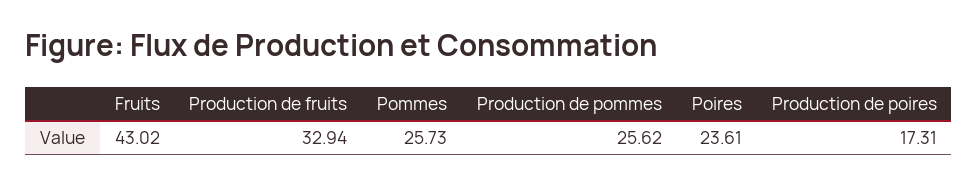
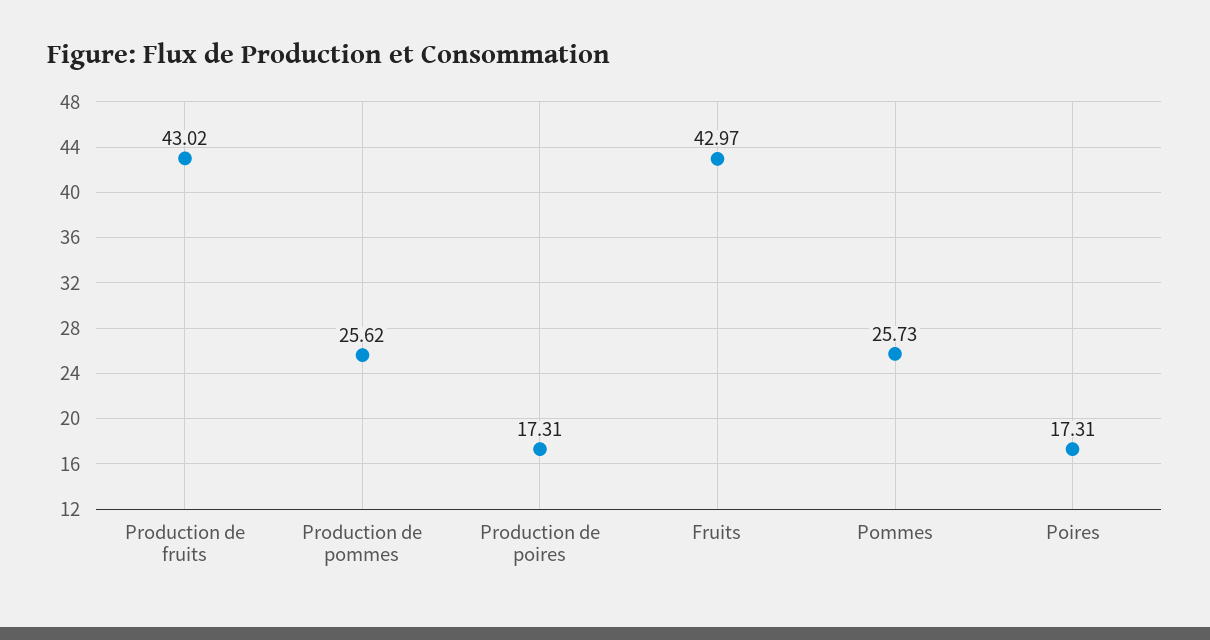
Fruits: 43.02 -> 42.97
Production de fruits: 32.94 -> 43.02
Poires: 23.61 -> 17.31

